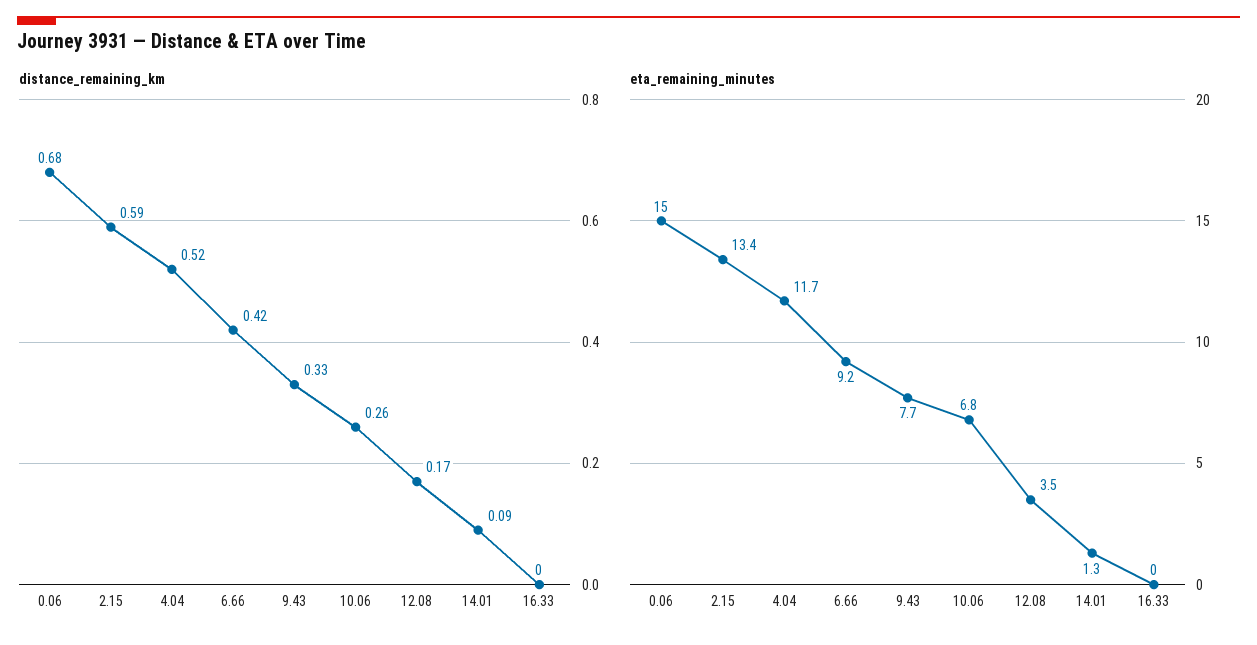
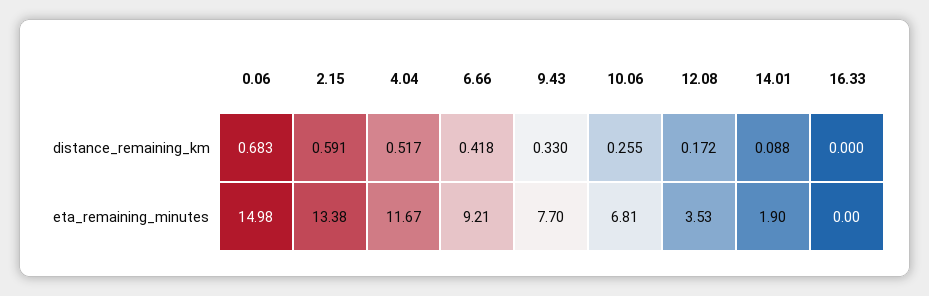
eta_remaining_minutes, 14.01: 1.3 -> 1.9

